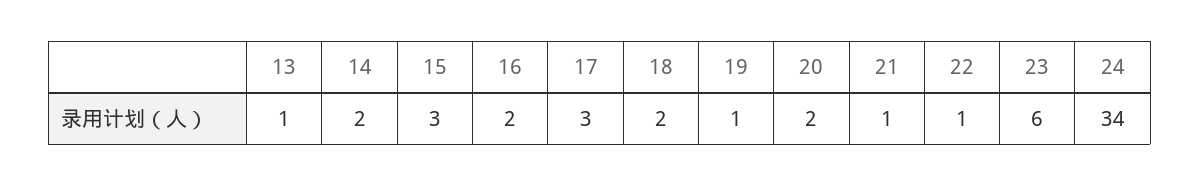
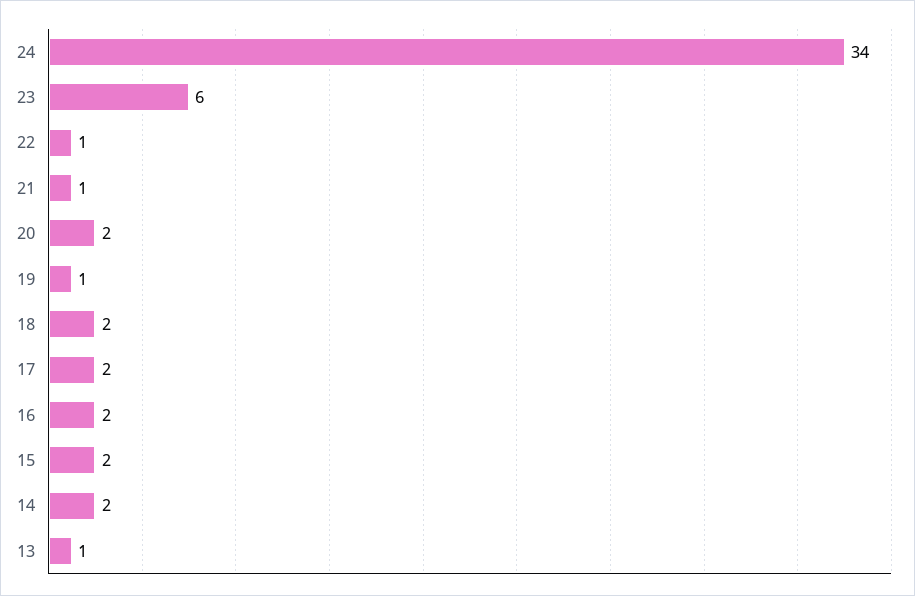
15: 3 -> 2
17: 3 -> 2

